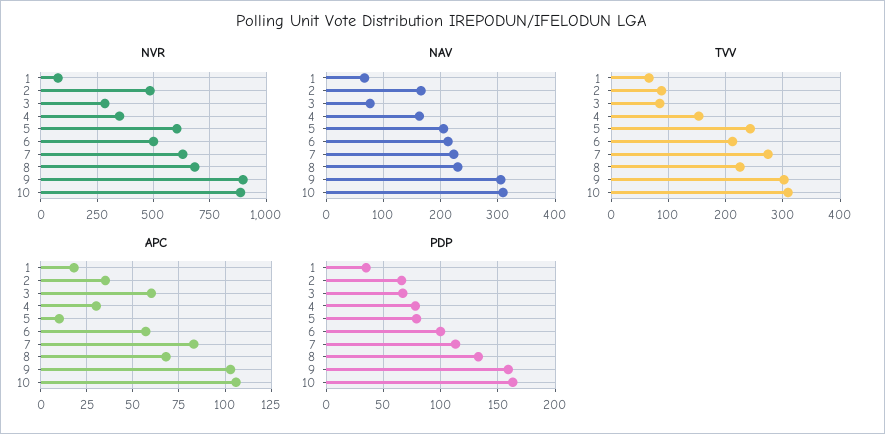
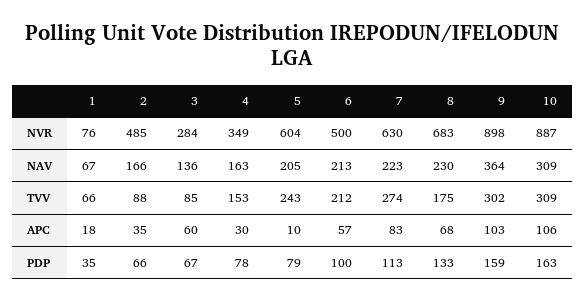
NAV, 3: 80 -> 136
NAV, 9: 300 -> 364
TVV, 8: 220 -> 175

